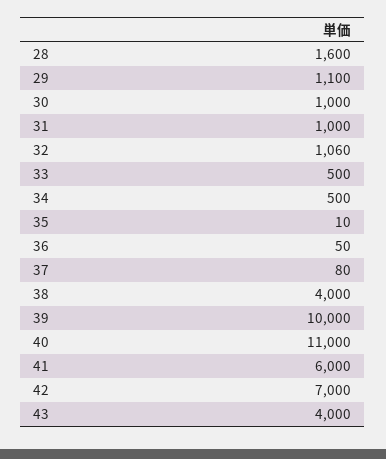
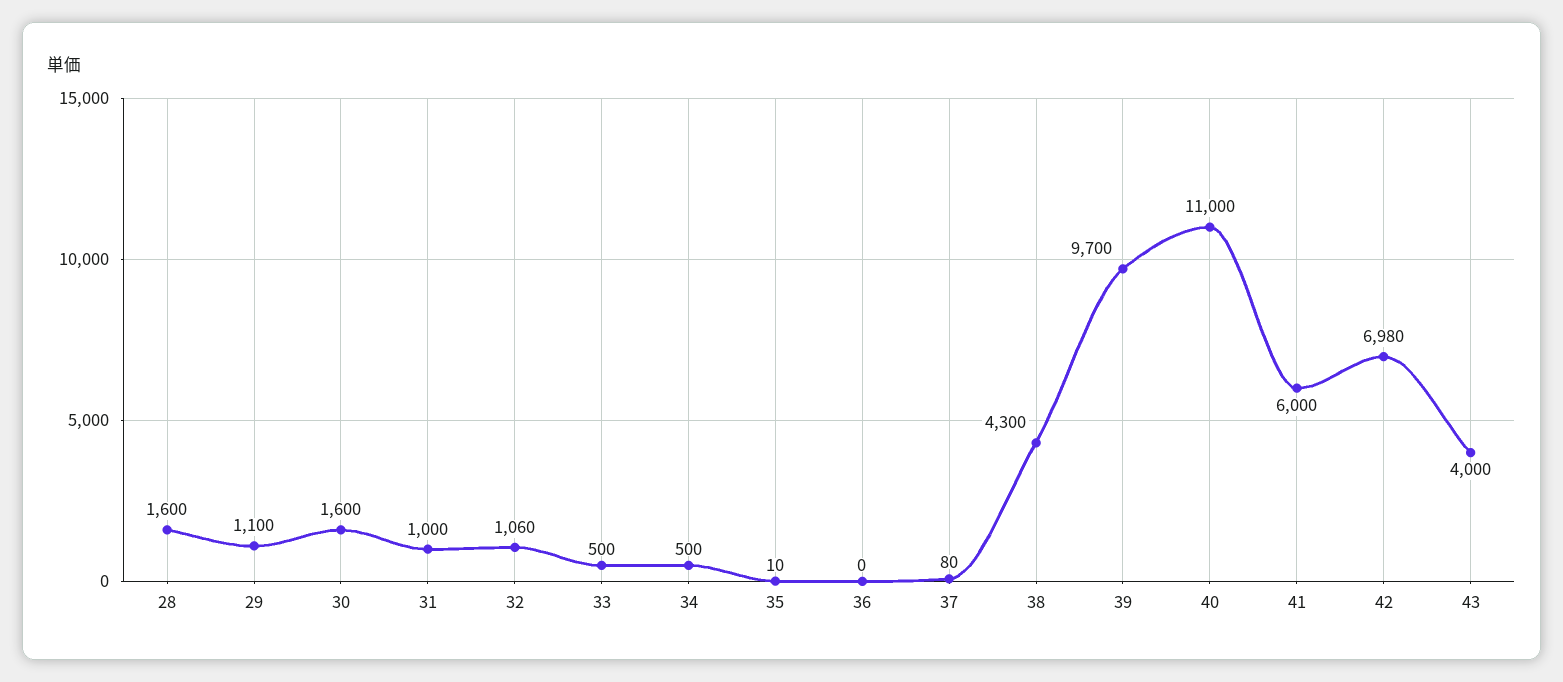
30: 1000 -> 1600
36: 50 -> 0
38: 4000 -> 4300
39: 10000 -> 9700
42: 7000 -> 6980

